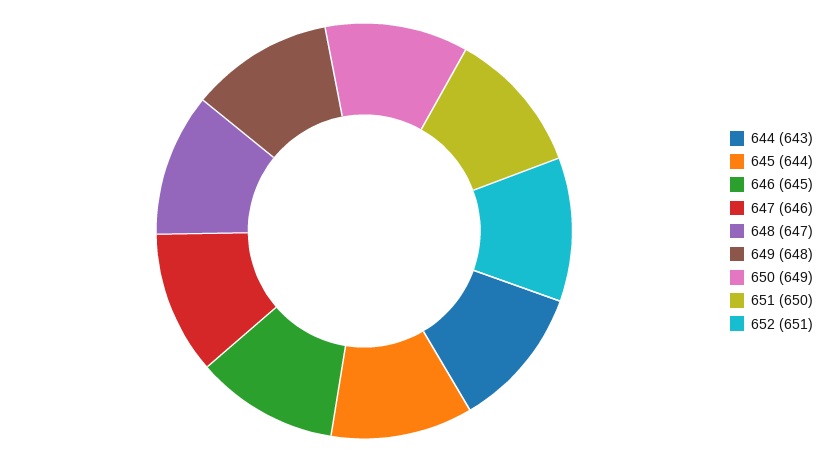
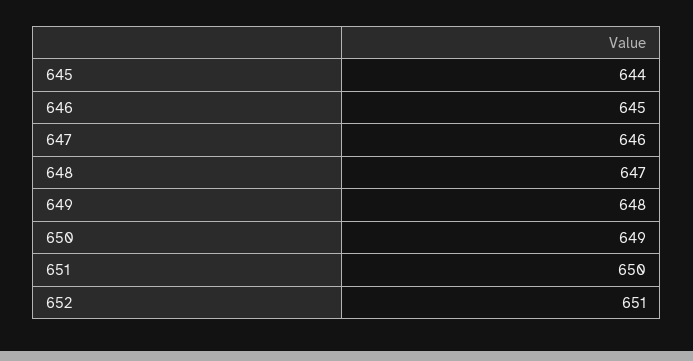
644: 643 -> none

